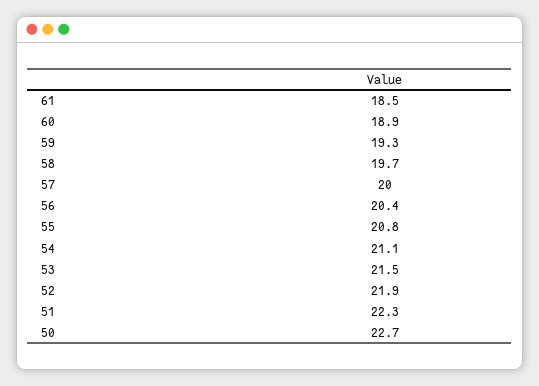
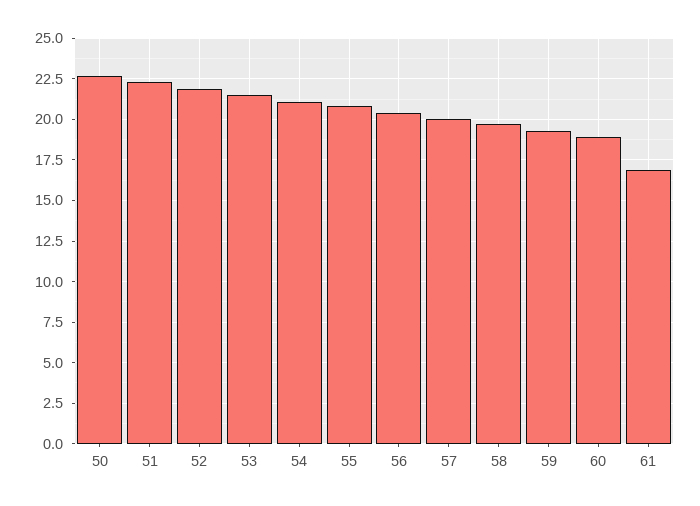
61: 18.5 -> 17

